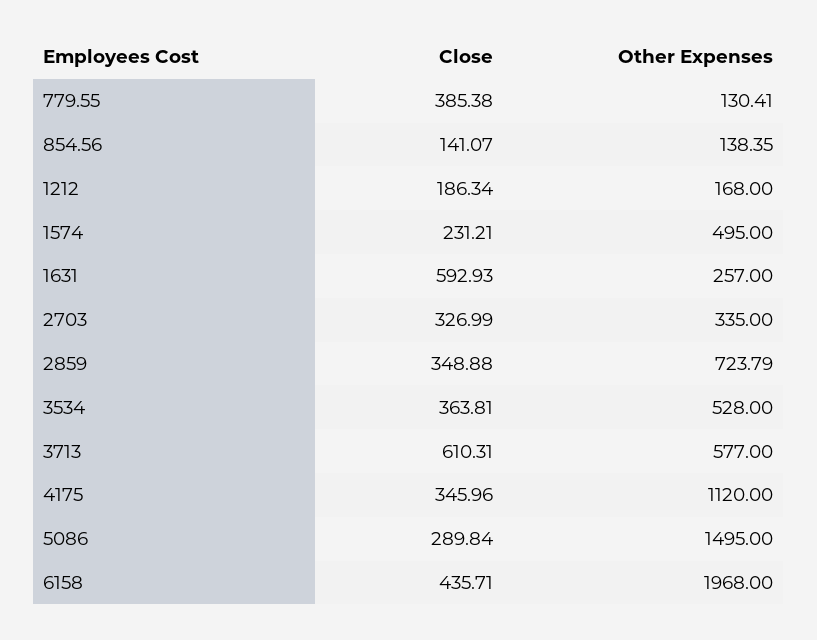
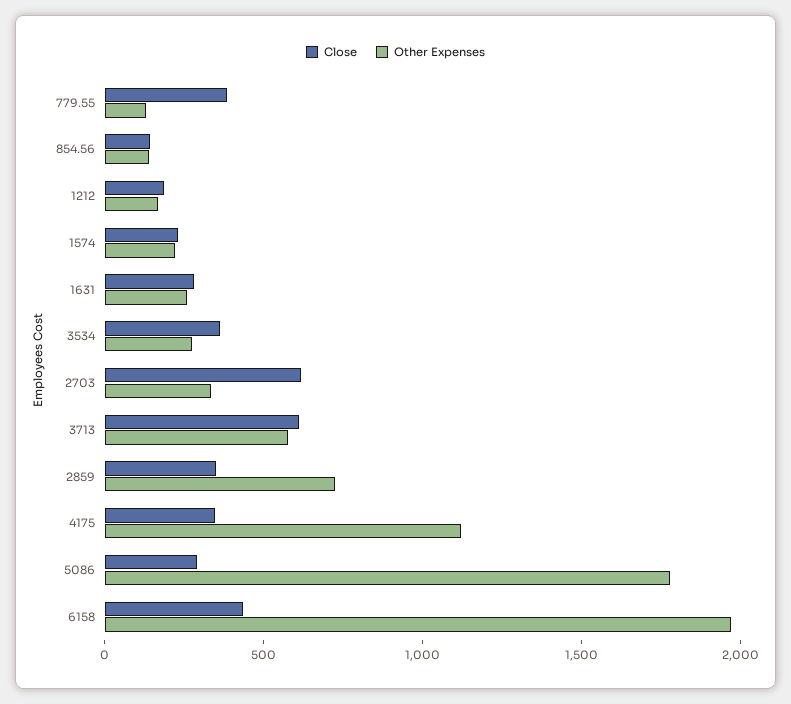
Other Expenses, 1574: 495 -> 200
Close, 1631: 592.93 -> 300
Close, 2703: 326.99 -> 600
Other Expenses, 3534: 528 -> 300
Other Expenses, 5086: 1495 -> 1800

